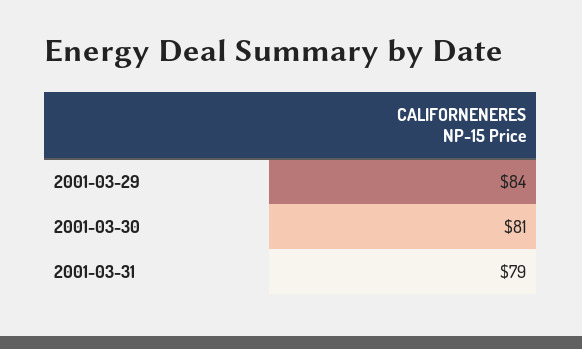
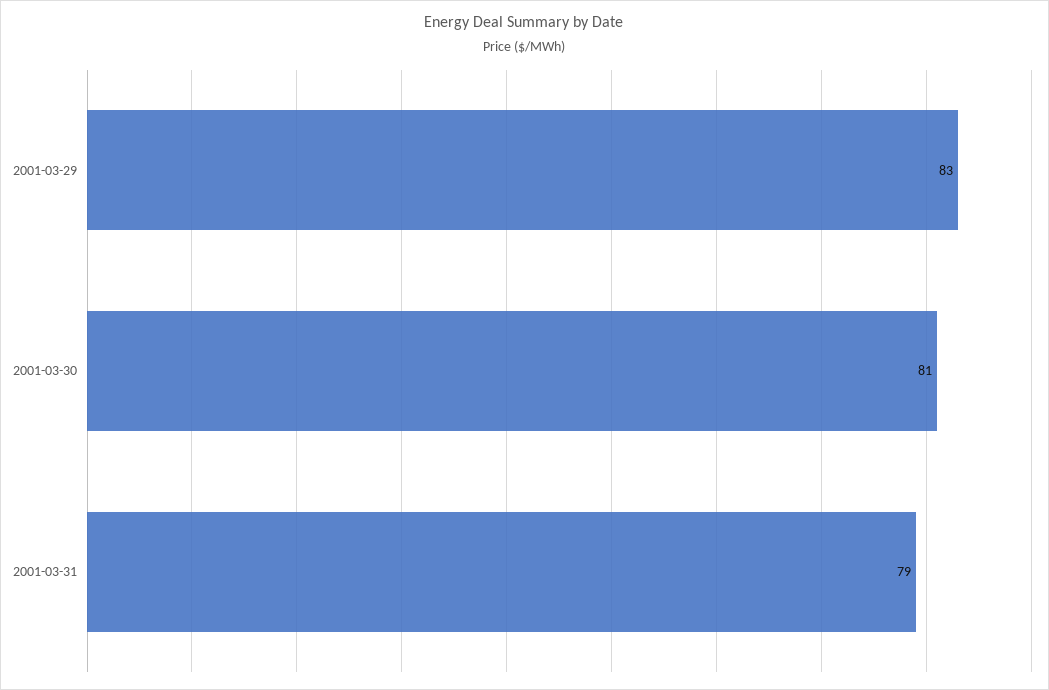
2001-03-29: 84 -> 83

